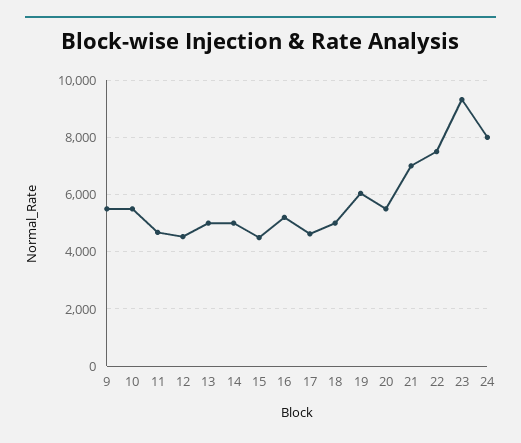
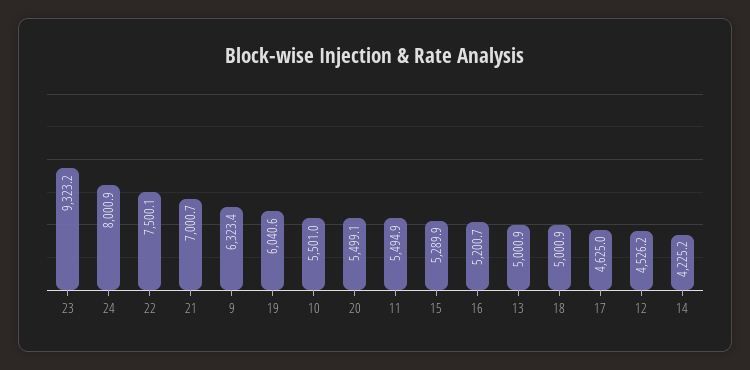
9: 5500 -> 6323.4
11: 4750 -> 5494.9
14: 5000 -> 4225.2
15: 4500 -> 5289.9

